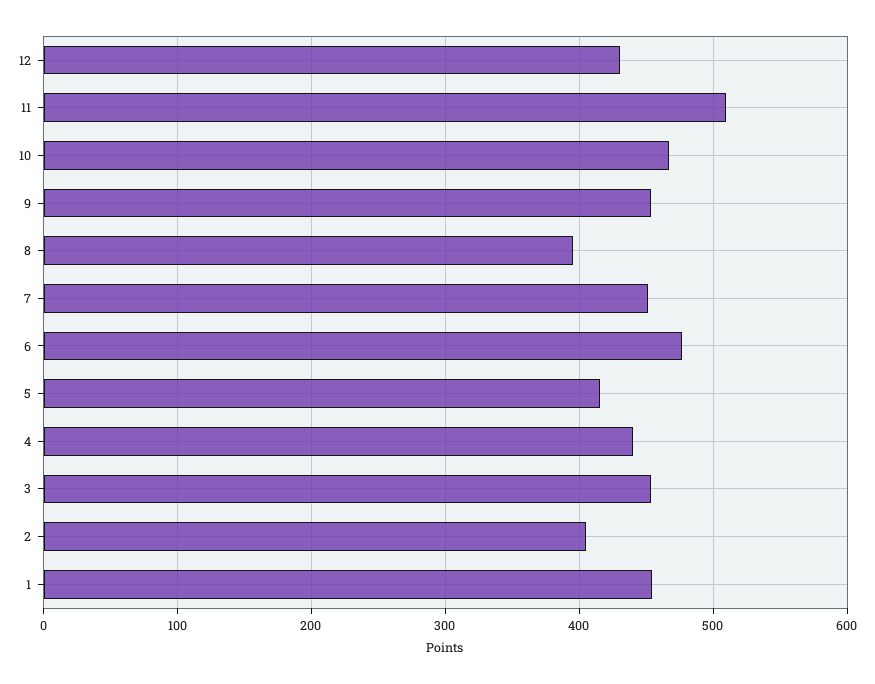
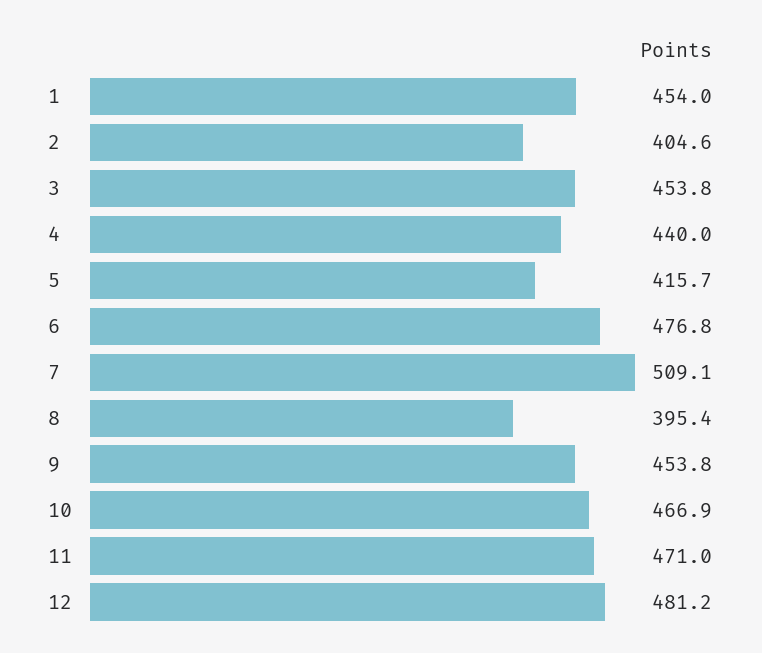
12: 430 -> 481.2
11: 510 -> 471
7: 450 -> 509.1

